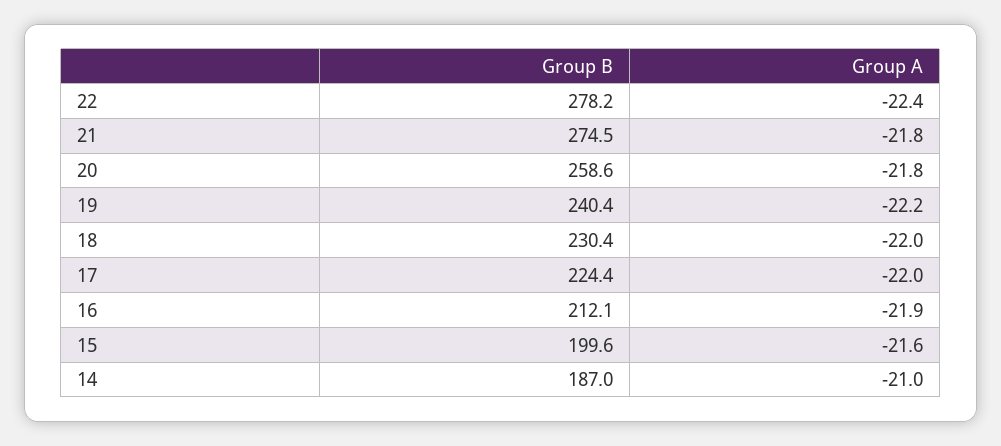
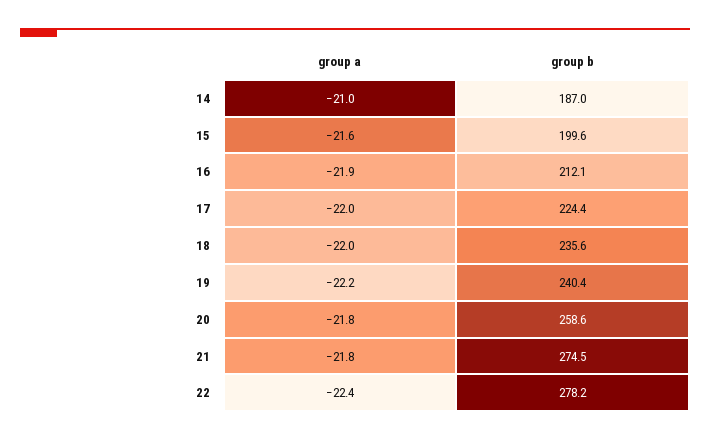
Group B, 18: 230.4 -> 235.6

